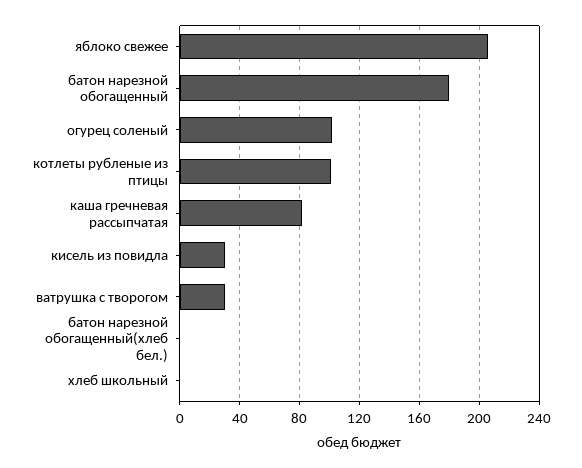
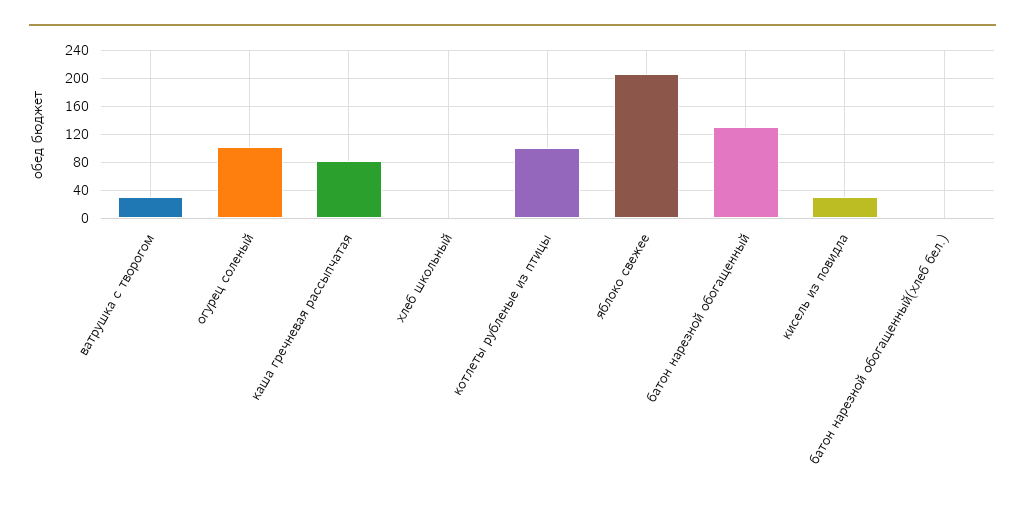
батон нарезной обогащенный: 180 -> 130

